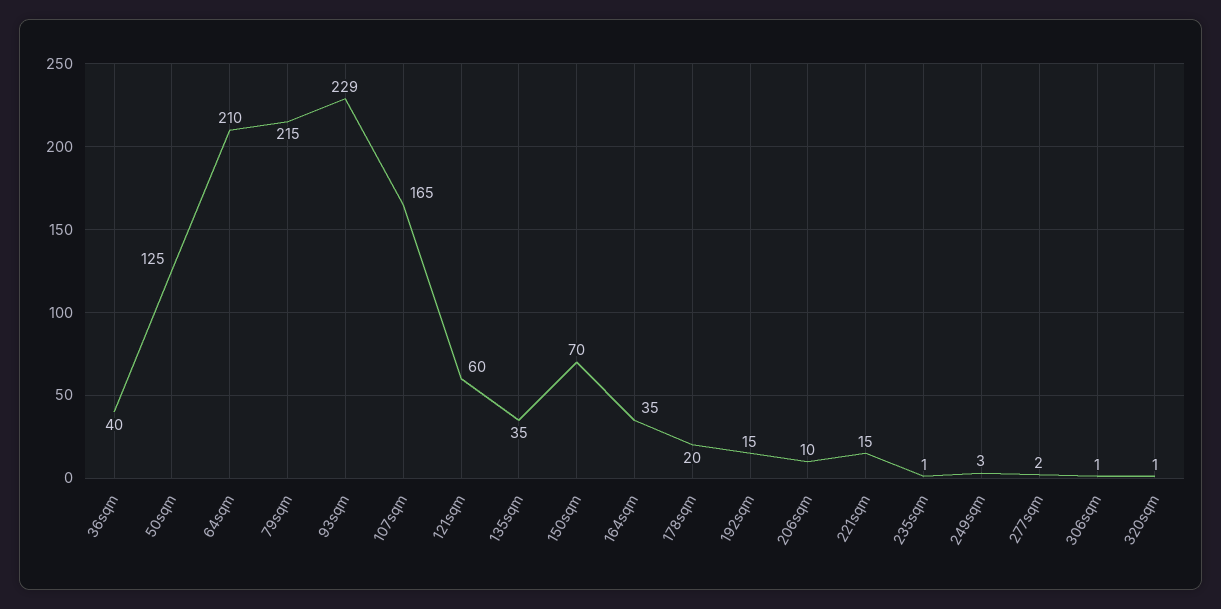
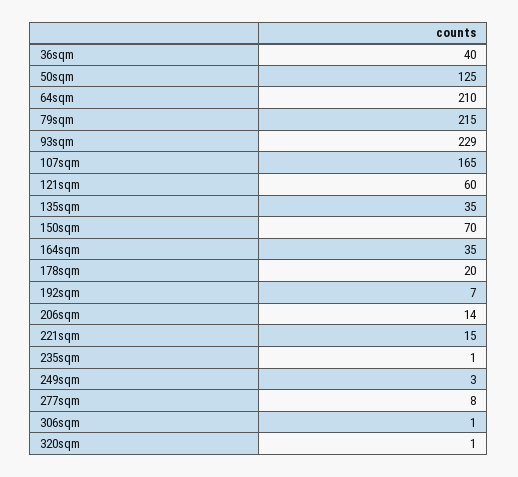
192sqm: 15 -> 7
206sqm: 10 -> 14
277sqm: 2 -> 8

